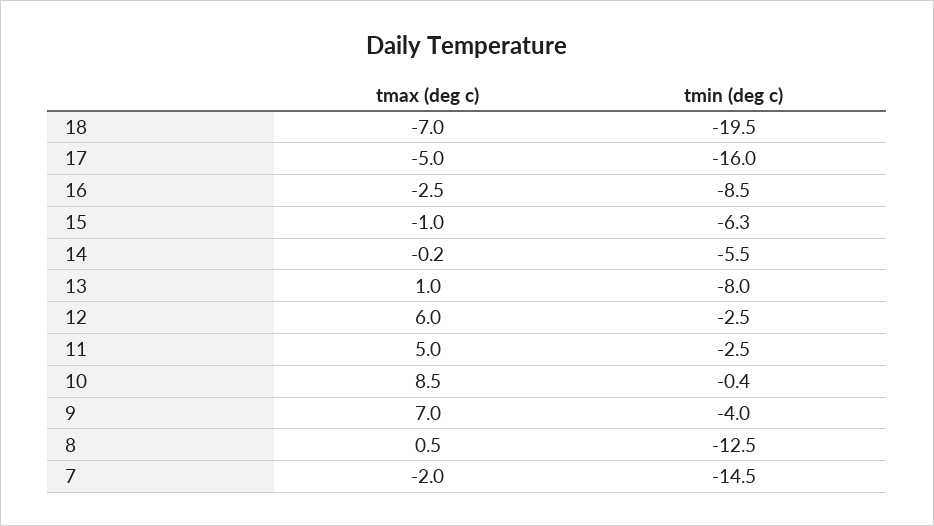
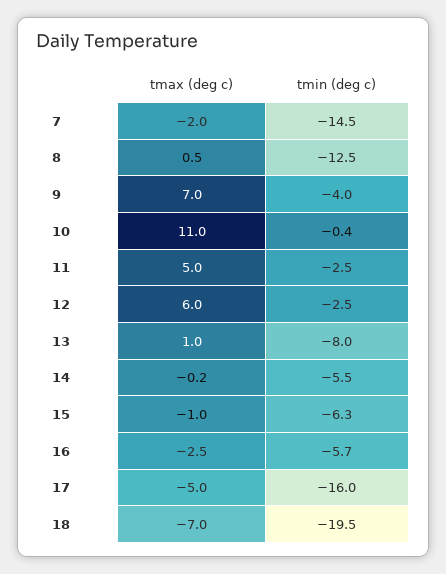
tmin (deg c), 16: -8.5 -> -5.7
tmax (deg c), 10: 8.5 -> 11

